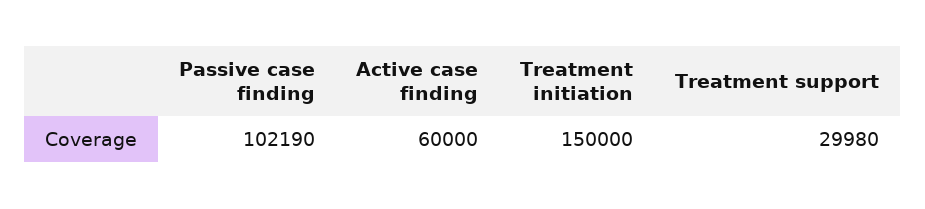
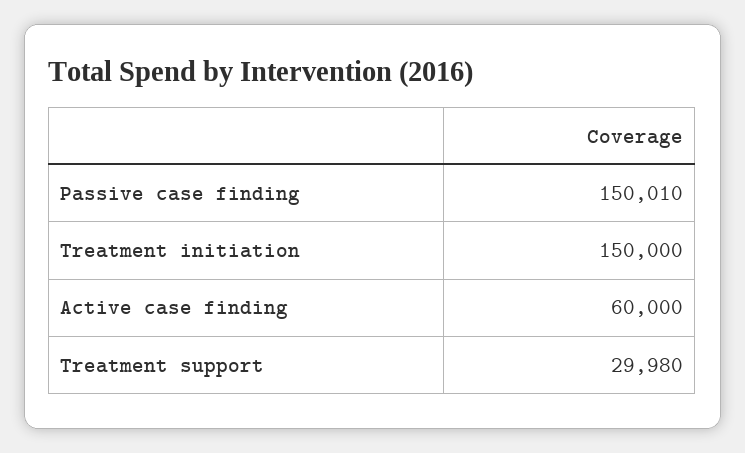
Passive case finding: 102190 -> 150010

